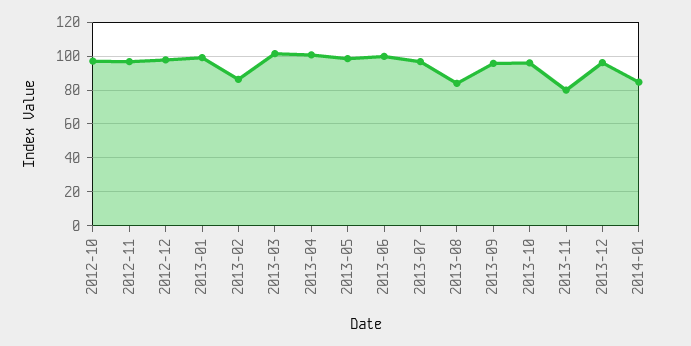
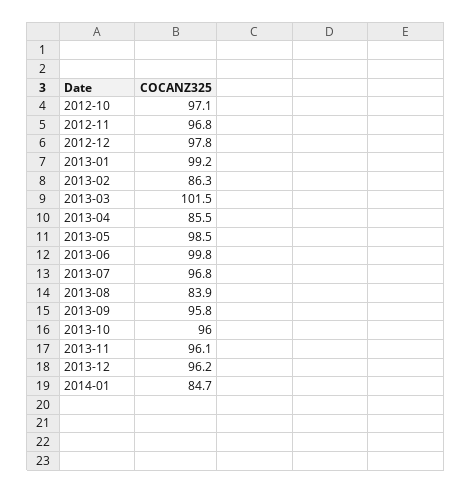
2013-04: 100 -> 85.5
2013-11: 80 -> 96.1

